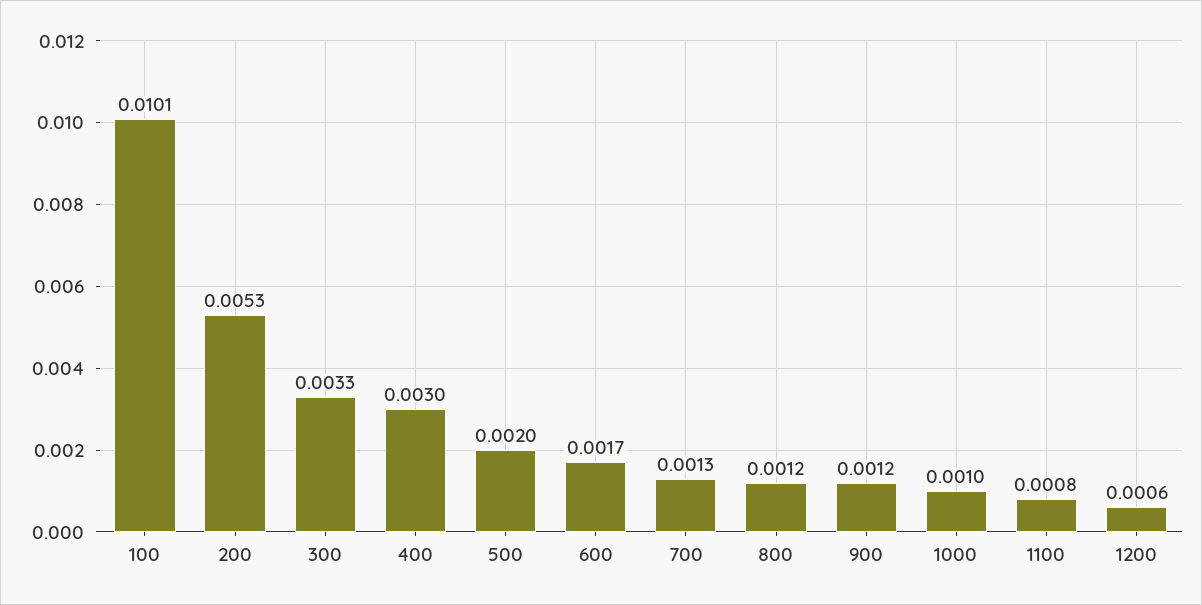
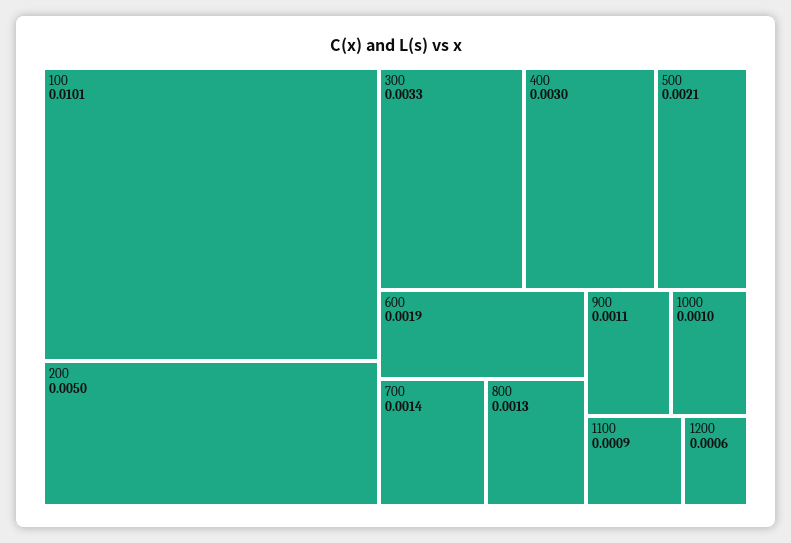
200: 0.0053 -> 0.005
500: 0.002 -> 0.0021
600: 0.0017 -> 0.0019
700: 0.0013 -> 0.0014
800: 0.0012 -> 0.0013
900: 0.0012 -> 0.0011
1100: 0.0008 -> 0.0009

